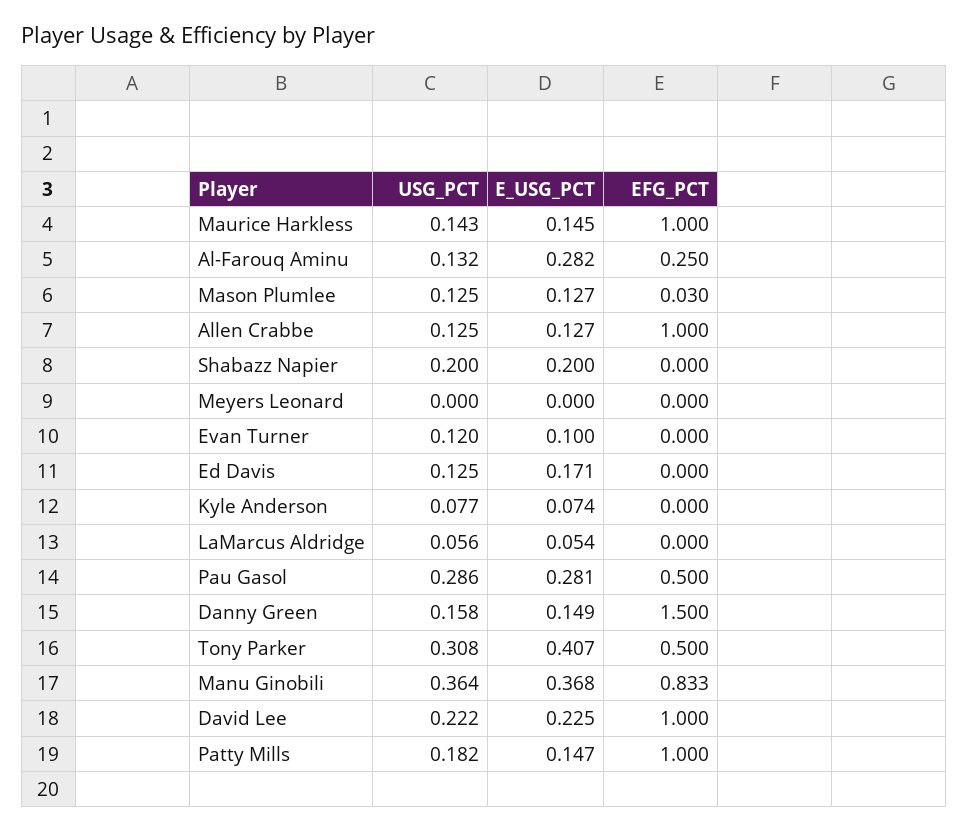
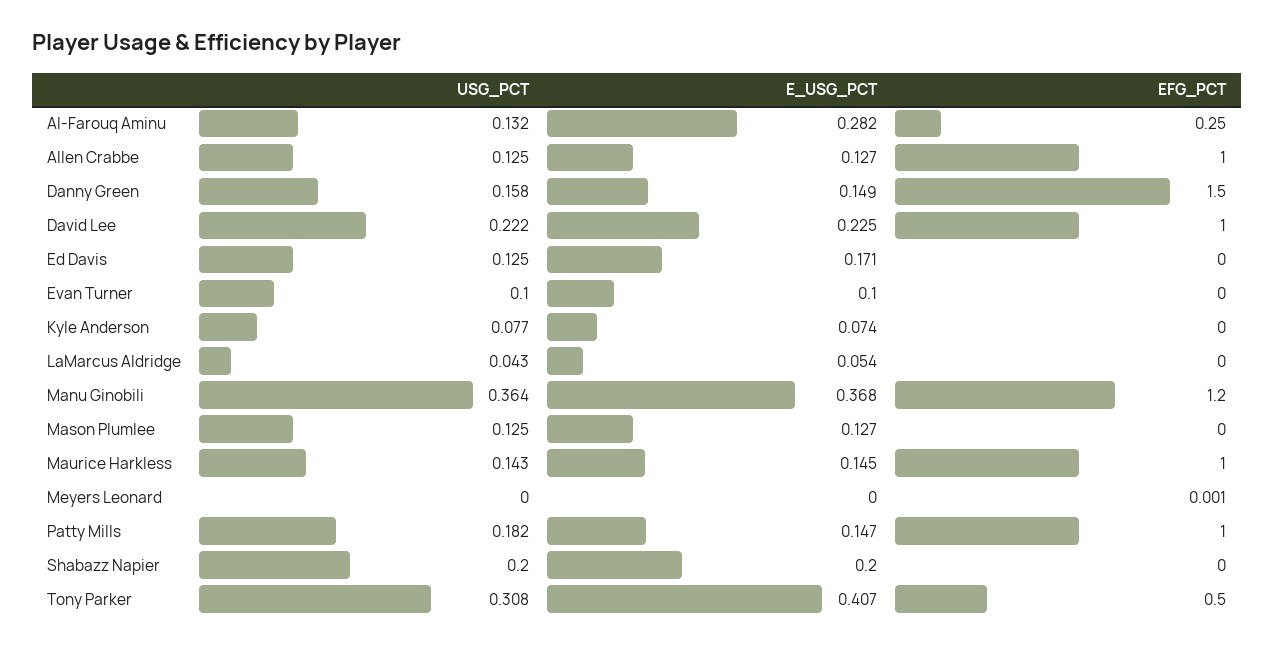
EFG_PCT, Mason Plumlee: 0.03 -> 0
EFG_PCT, Meyers Leonard: 0 -> 0.001
USG_PCT, Evan Turner: 0.12 -> 0.1
USG_PCT, LaMarcus Aldridge: 0.056 -> 0.043
USG_PCT, Pau Gasol: 0.286 -> none
E_USG_PCT, Pau Gasol: 0.281 -> none
EFG_PCT, Pau Gasol: 0.5 -> none
EFG_PCT, Manu Ginobili: 0.833 -> 1.2

